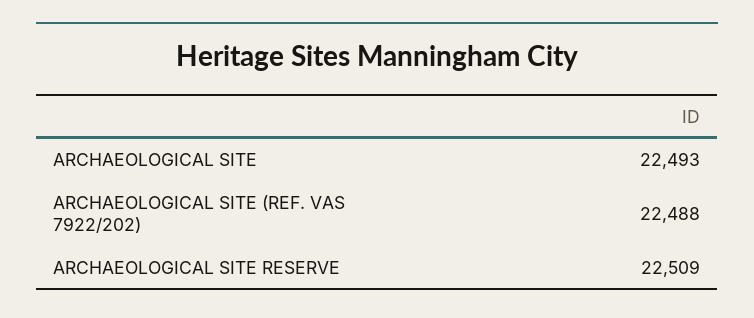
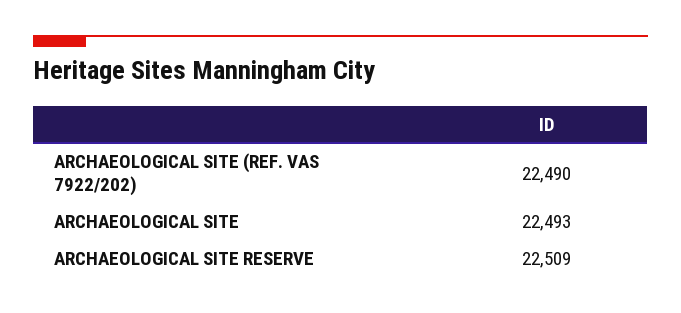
ARCHAEOLOGICAL SITE (REF. VAS 7922/202): 22488 -> 22490

